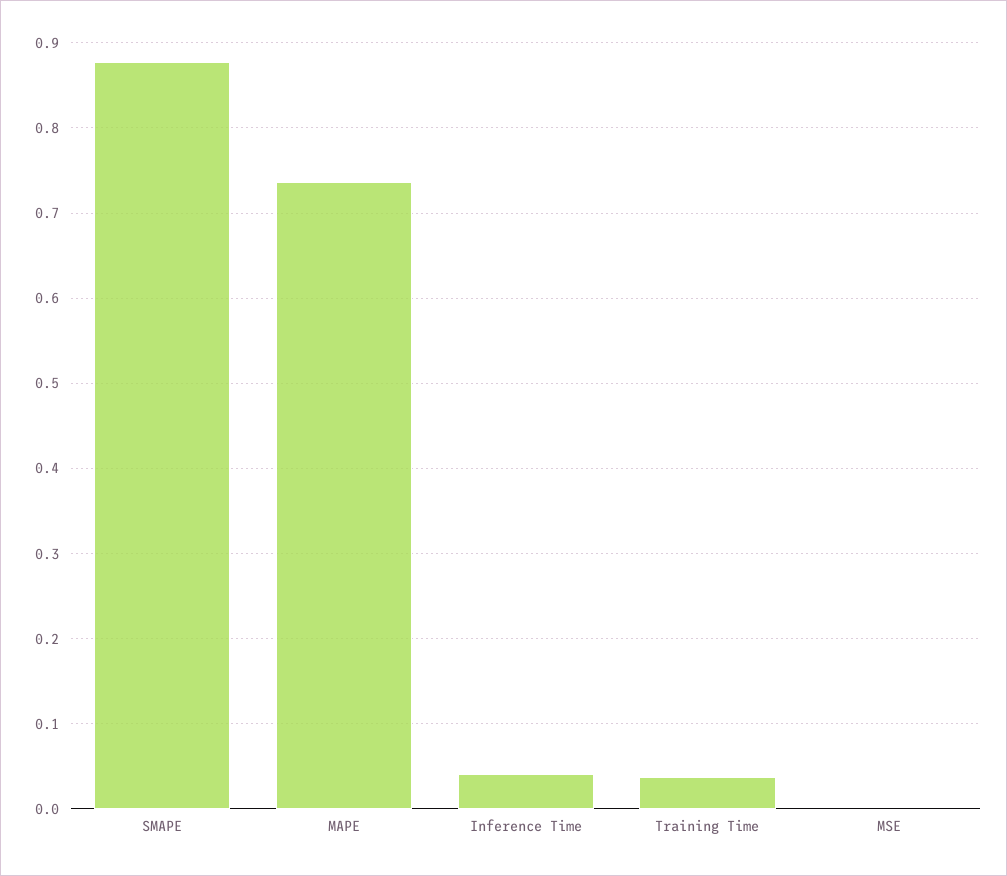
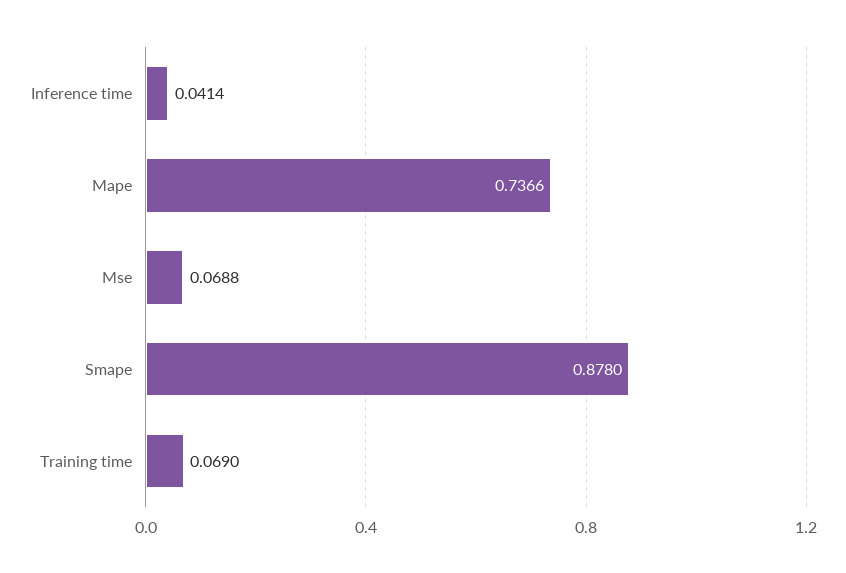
Training Time: 0.04 -> 0.069
MSE: 0 -> 0.0688

